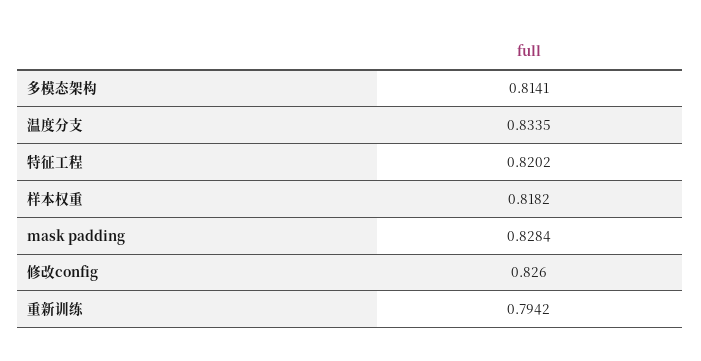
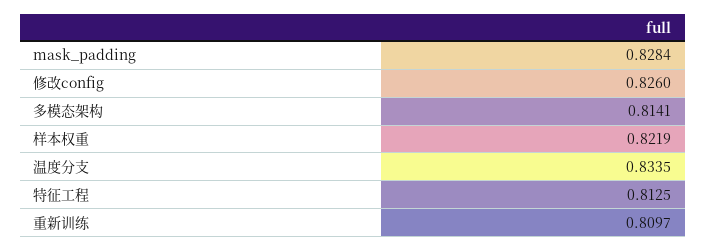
特征工程: 0.8202 -> 0.8125
样本权重: 0.8182 -> 0.8219
重新训练: 0.7942 -> 0.8097

